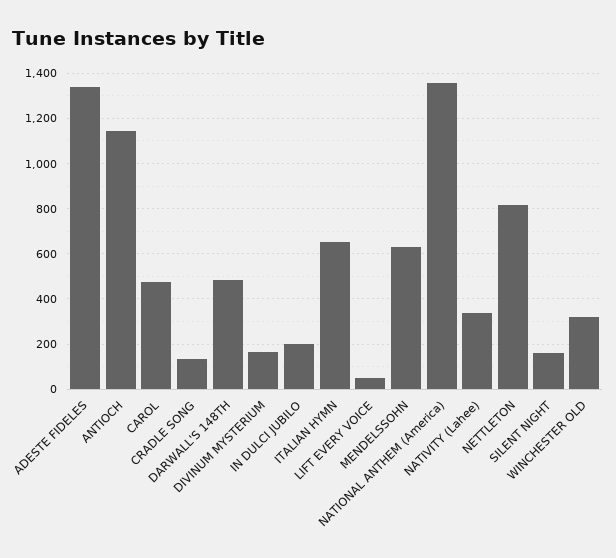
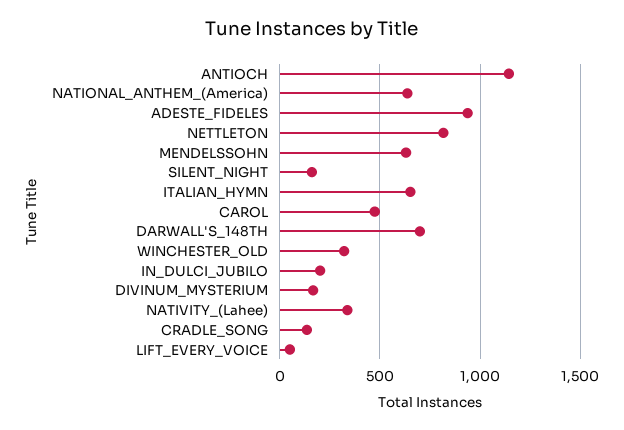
ADESTE FIDELES: 1350 -> 950
DARWALL'S 148TH: 500 -> 700
NATIONAL ANTHEM (America): 1350 -> 650

